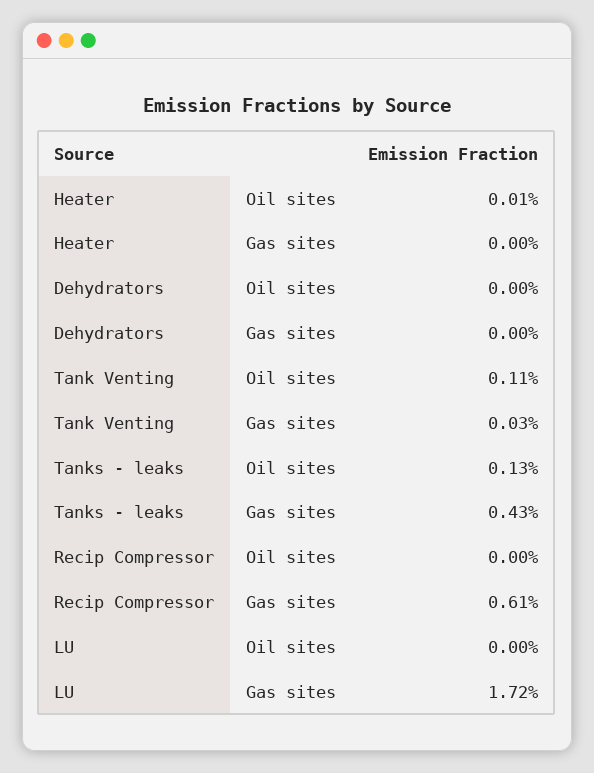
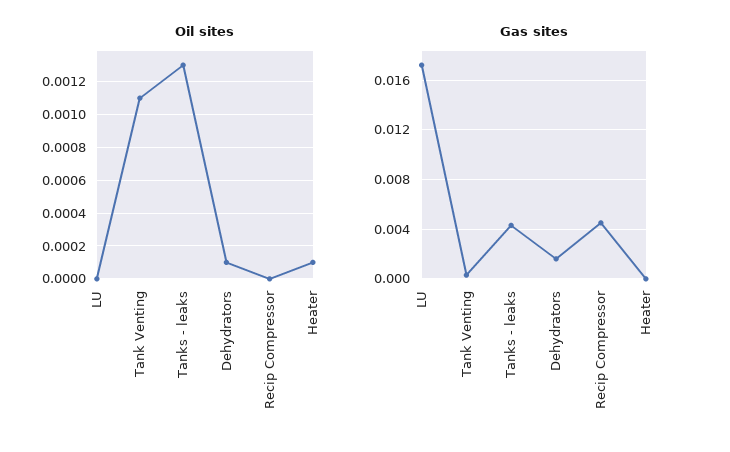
Oil sites, Dehydrators: 0 -> 0.0001
Gas sites, Dehydrators: 0 -> 0.0015
Gas sites, Recip Compressor: 0.0061 -> 0.0045

